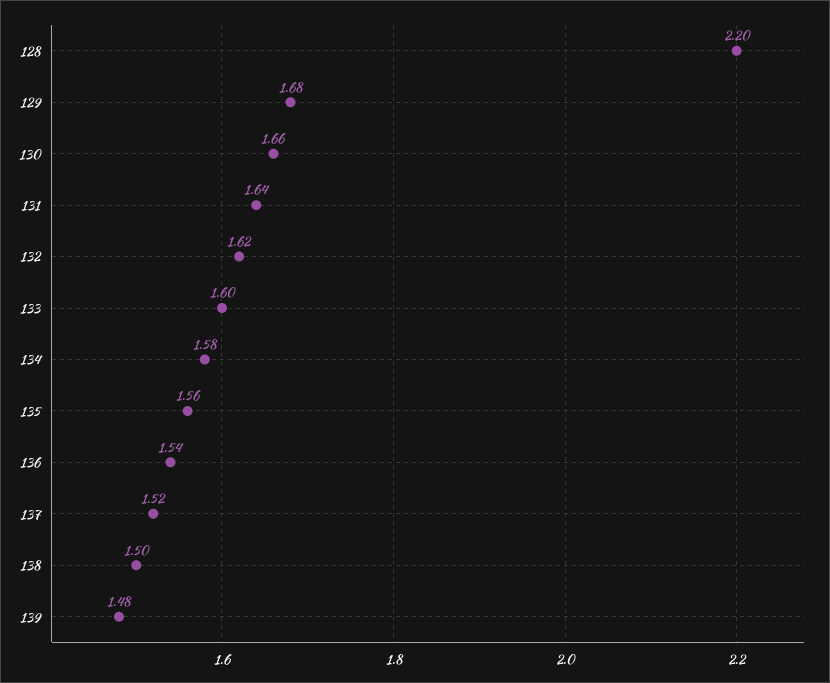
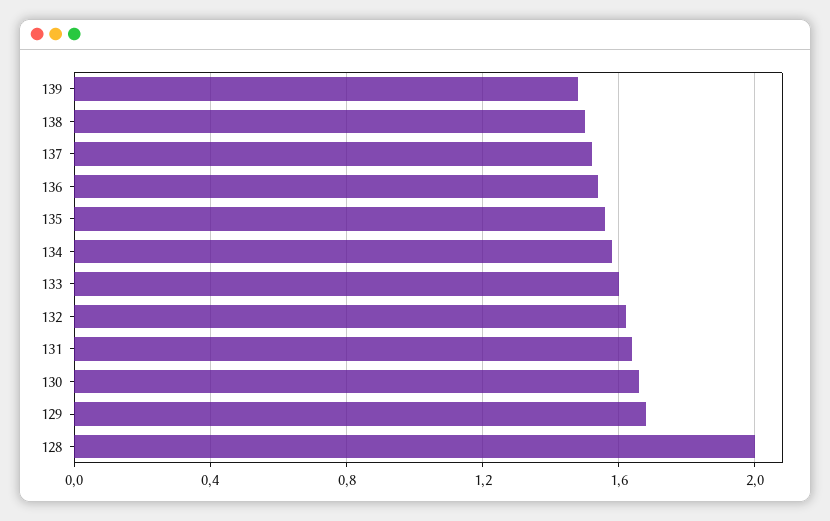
128: 2.2 -> 2

